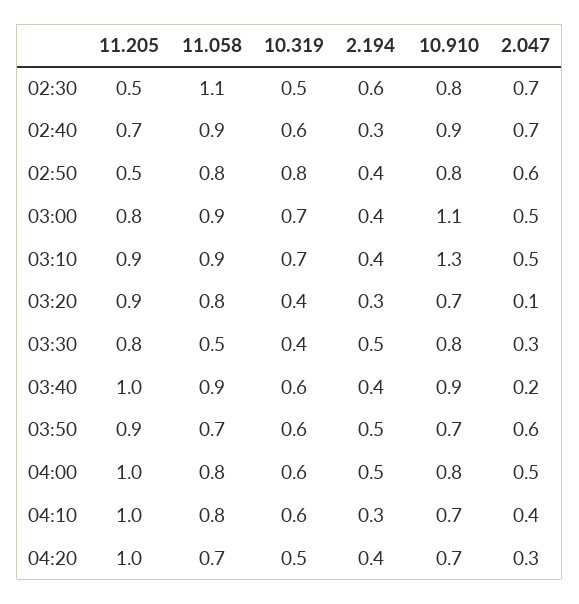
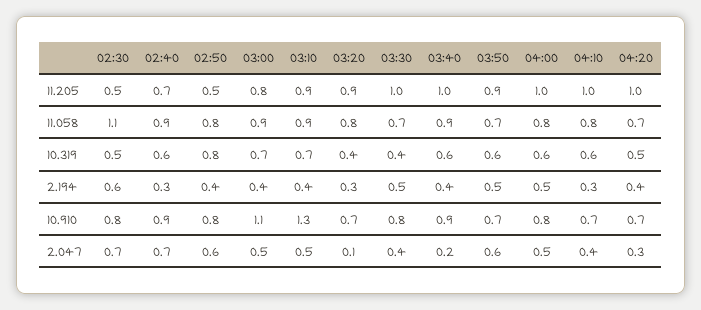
11.205, 03:30: 0.8 -> 1
11.058, 03:30: 0.5 -> 0.7
2.047, 03:30: 0.3 -> 0.4

